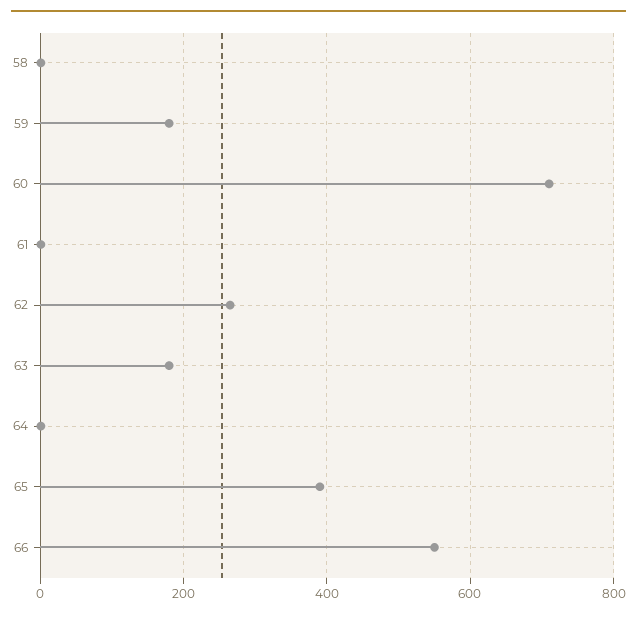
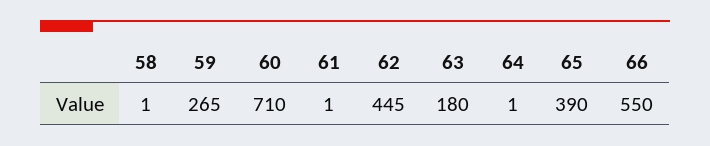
59: 180 -> 265
62: 260 -> 445

